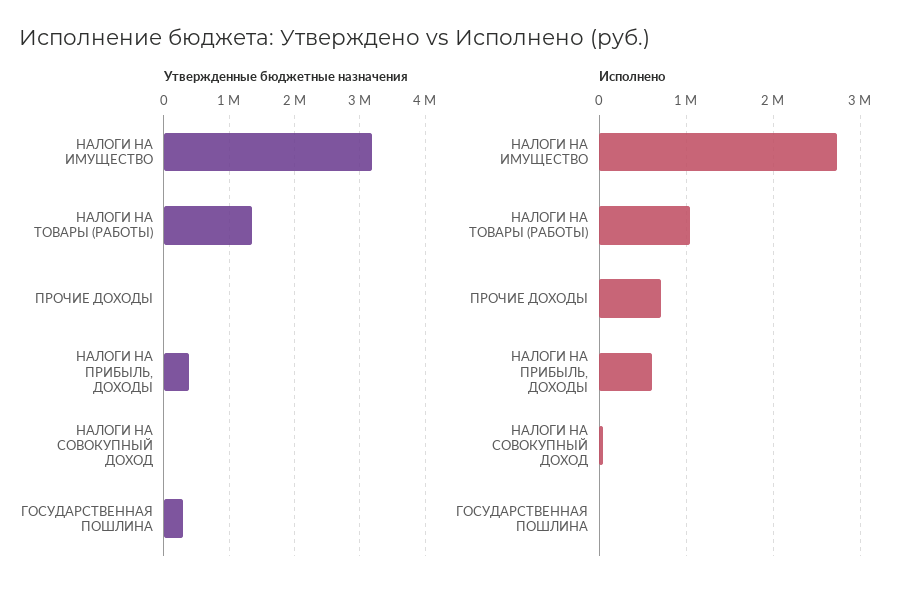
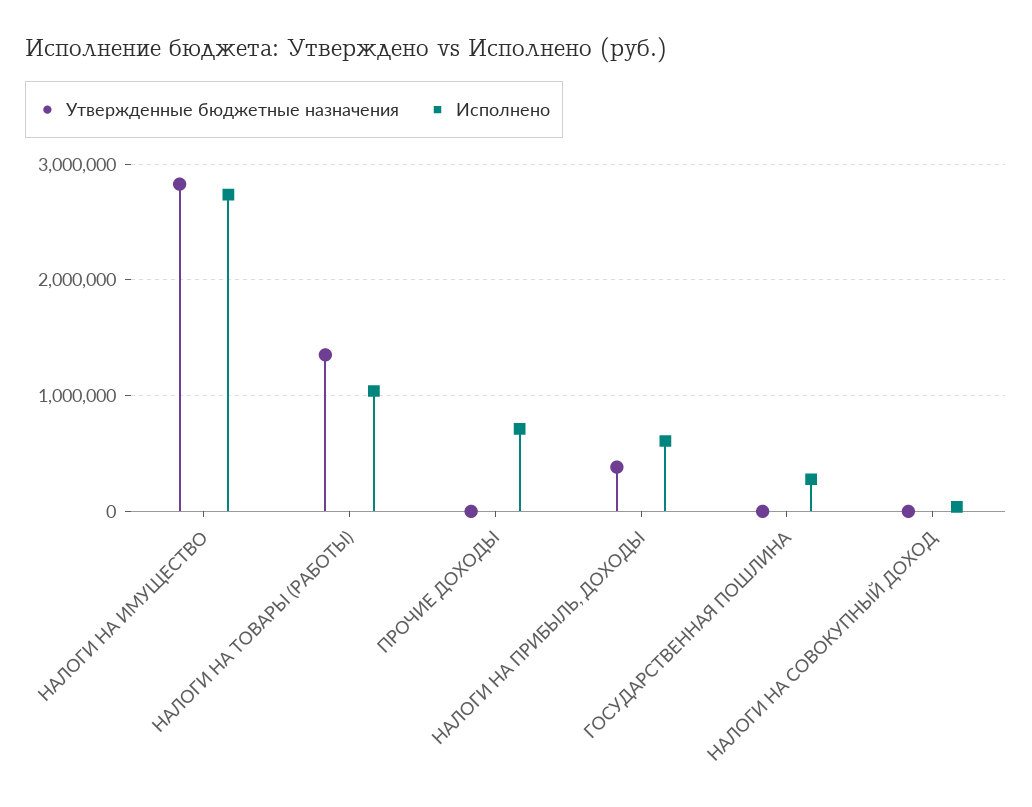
Утвержденные бюджетные назначения, НАЛОГИ НА ИМУЩЕСТВО: 3200000 -> 2800000
Утвержденные бюджетные назначения, ГОСУДАРСТВЕННАЯ ПОШЛИНА: 300000 -> 0
Исполнено, ГОСУДАРСТВЕННАЯ ПОШЛИНА: 0 -> 300000

